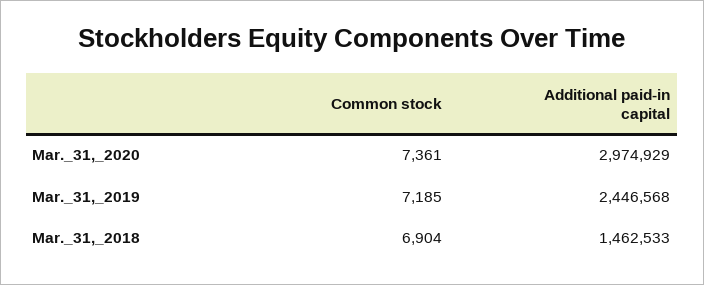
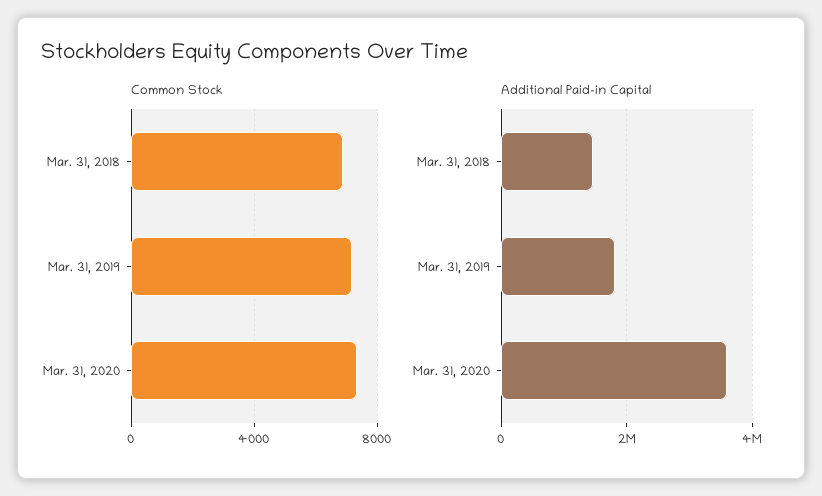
Additional paid-in capital, Mar._31,_2020: 2974929 -> 3600000
Additional paid-in capital, Mar._31,_2019: 2446568 -> 1800000

